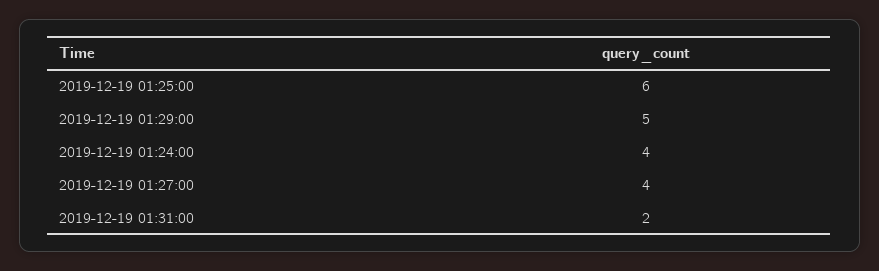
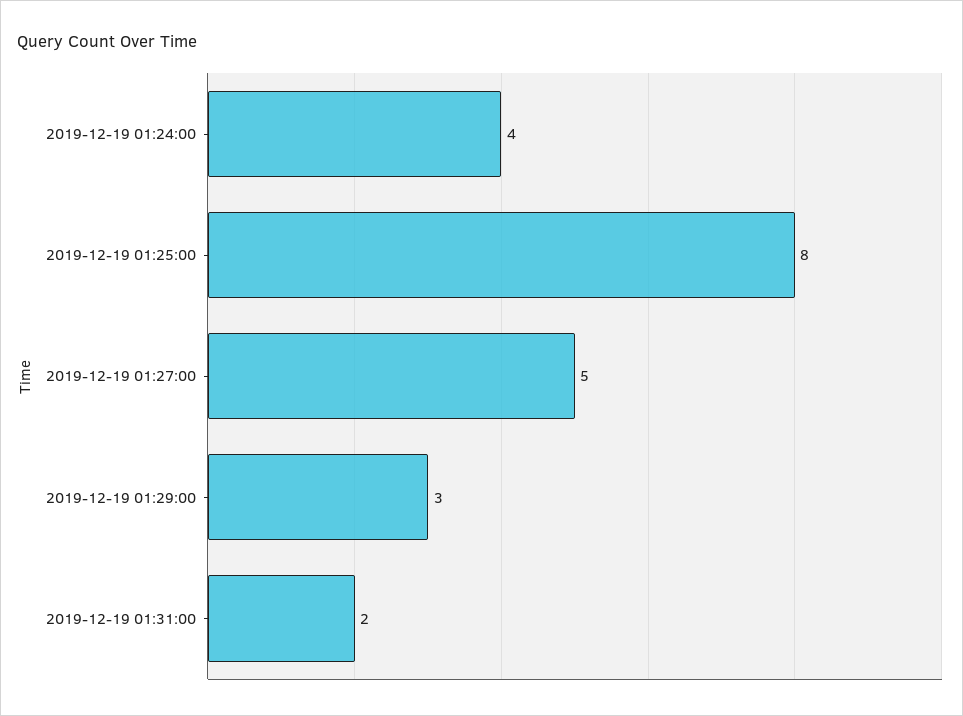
2019-12-19 01:25:00: 6 -> 8
2019-12-19 01:29:00: 5 -> 3
2019-12-19 01:27:00: 4 -> 5

